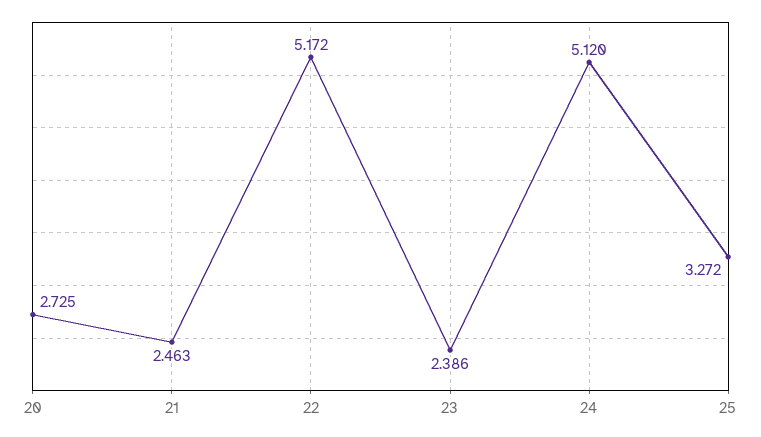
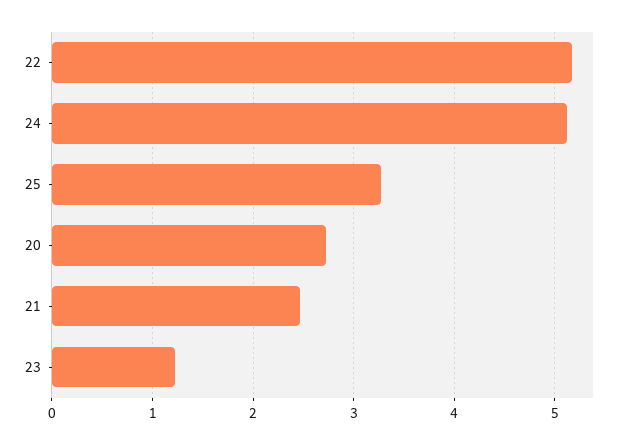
23: 2.386 -> 1.2

